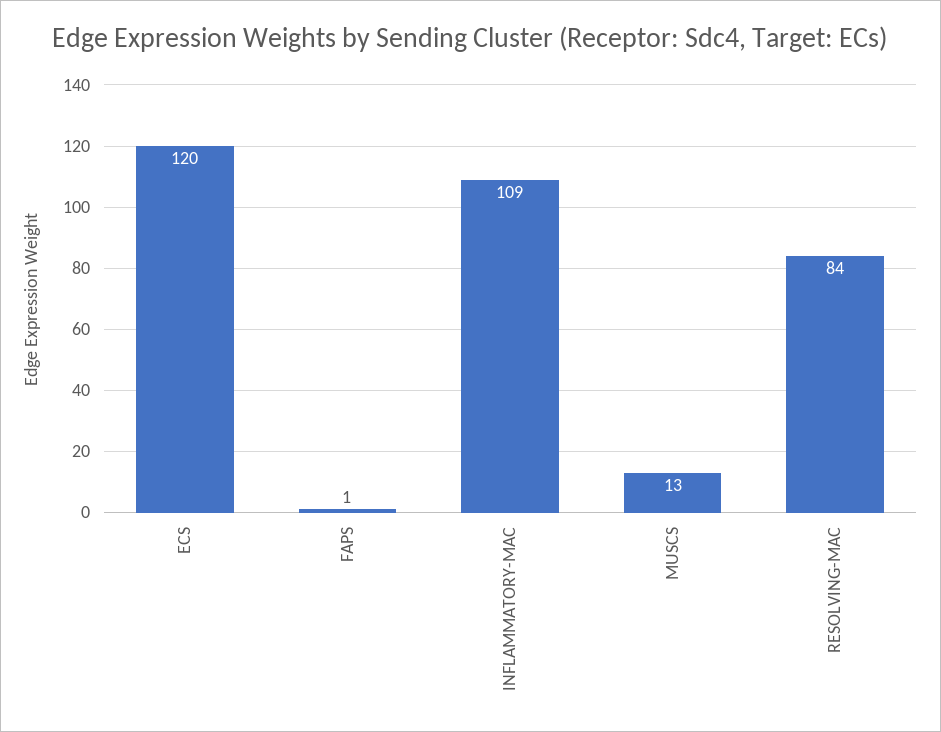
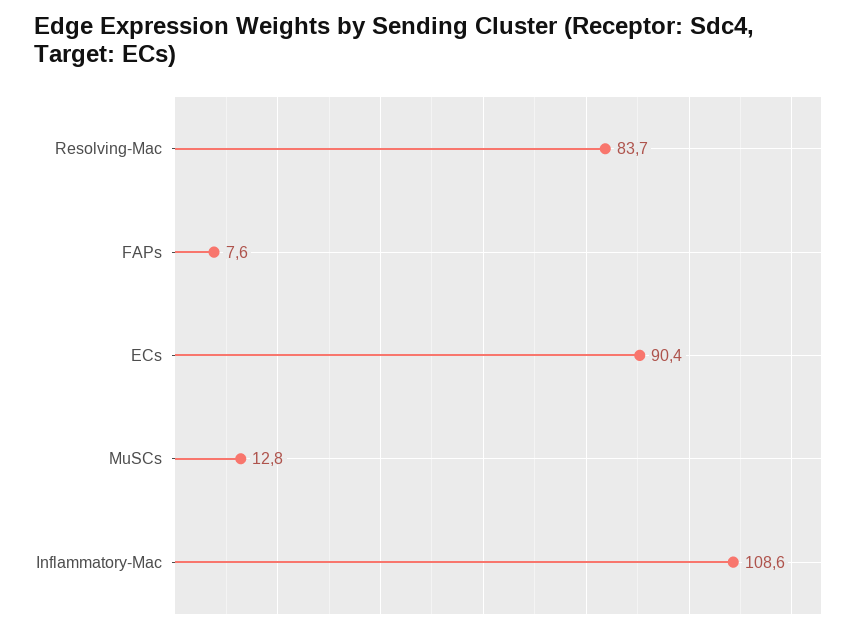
ECS: 120 -> 90.4
FAPS: 1 -> 7.6

